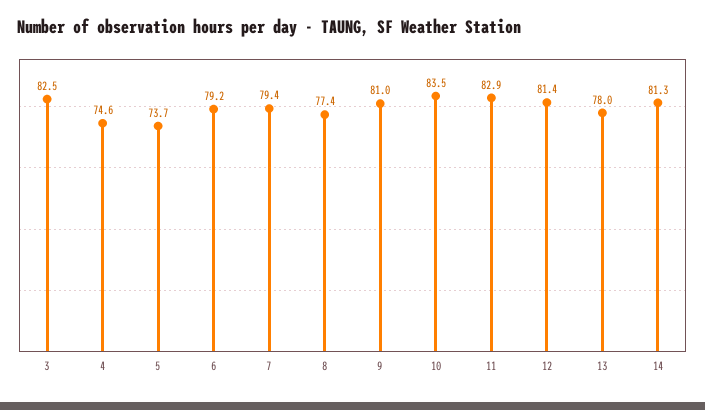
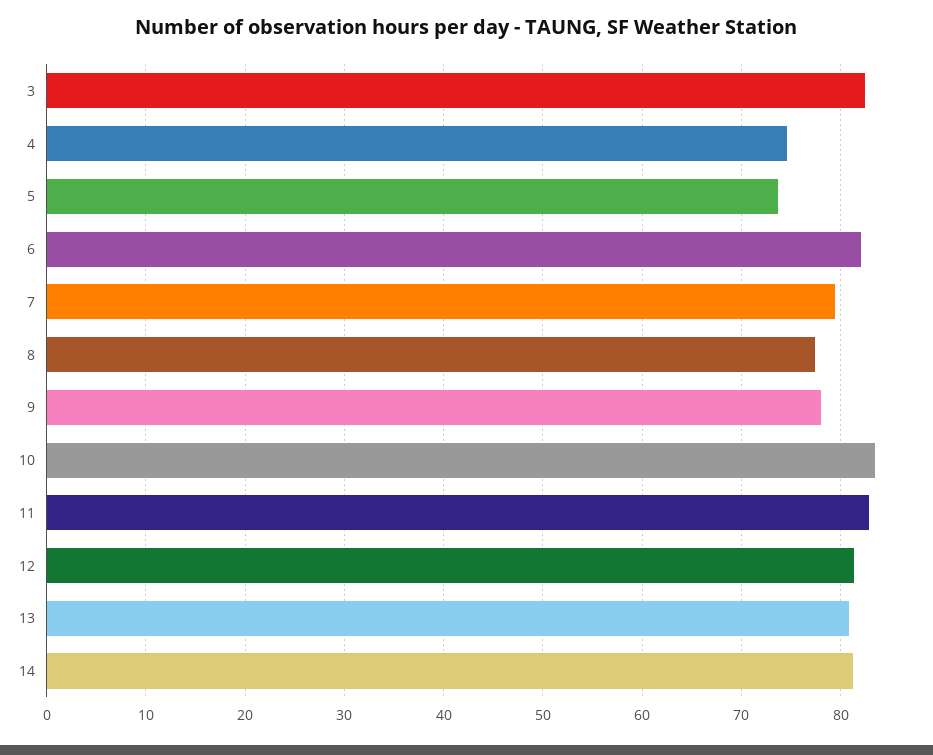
6: 79.2 -> 82
9: 81 -> 78
13: 78 -> 81

